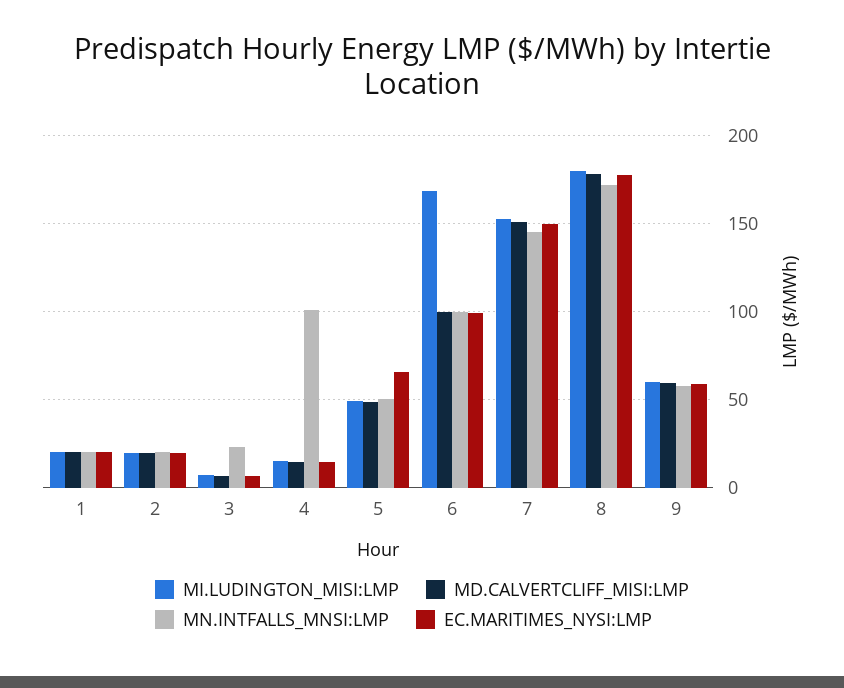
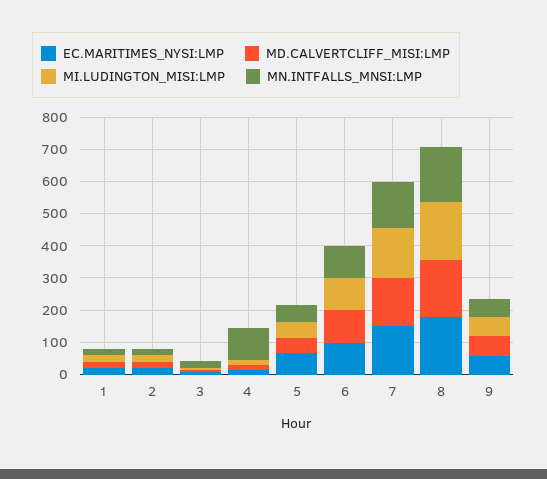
MI.LUDINGTON_MISI:LMP, 6: 170 -> 100

